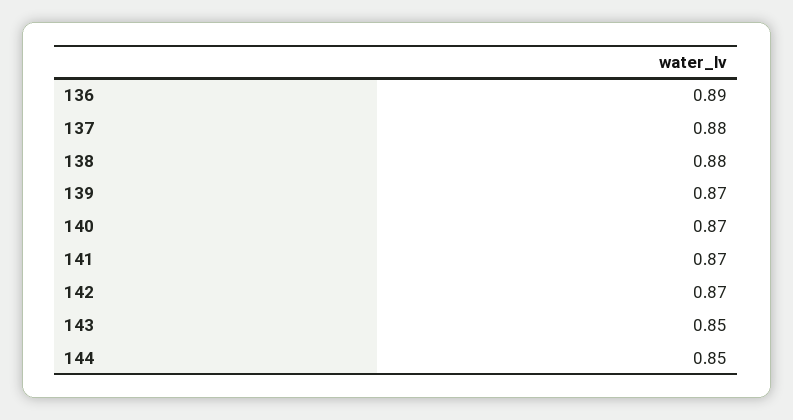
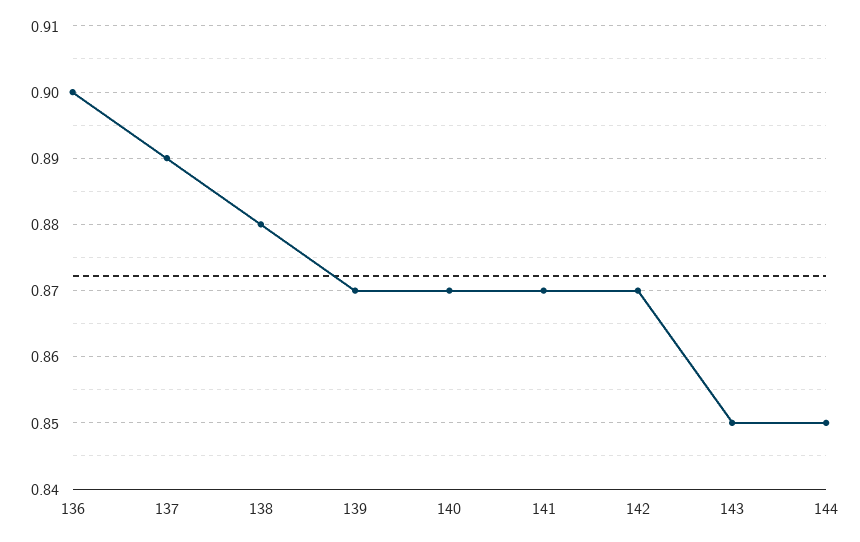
136: 0.89 -> 0.9
137: 0.88 -> 0.89

